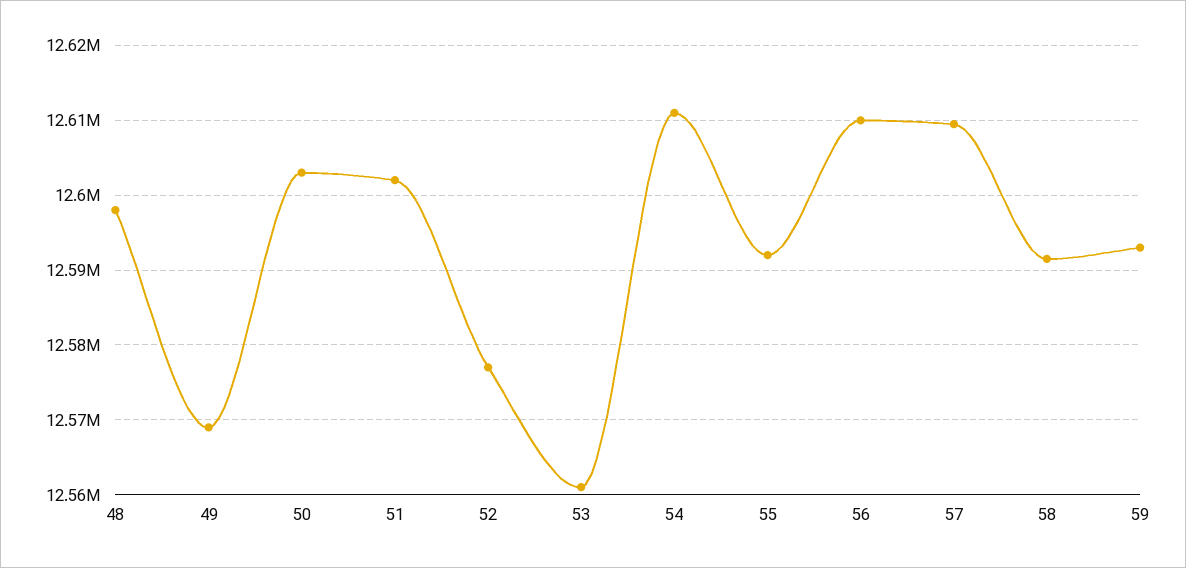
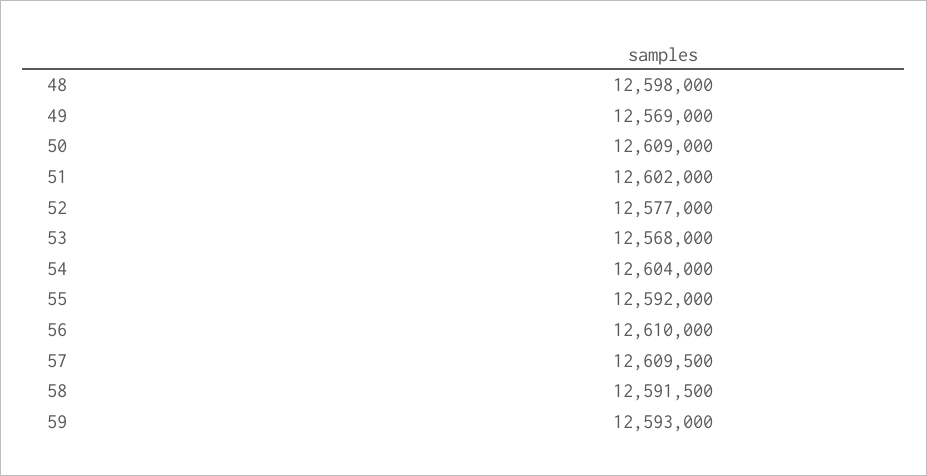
50: 12603000 -> 12609000
53: 12561000 -> 12568000
54: 12611000 -> 12604000

